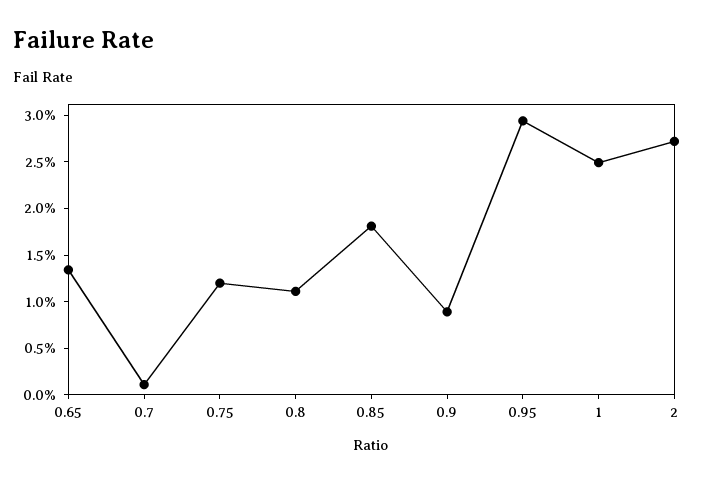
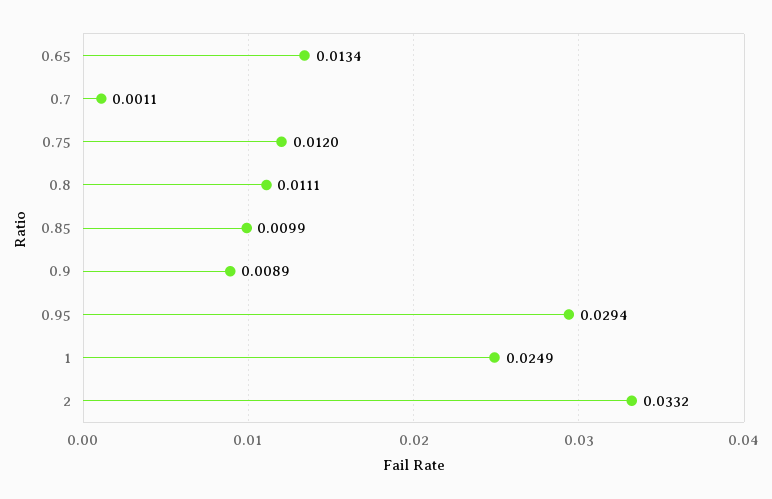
0.85: 0.018 -> 0.0099
2: 0.027 -> 0.0332

